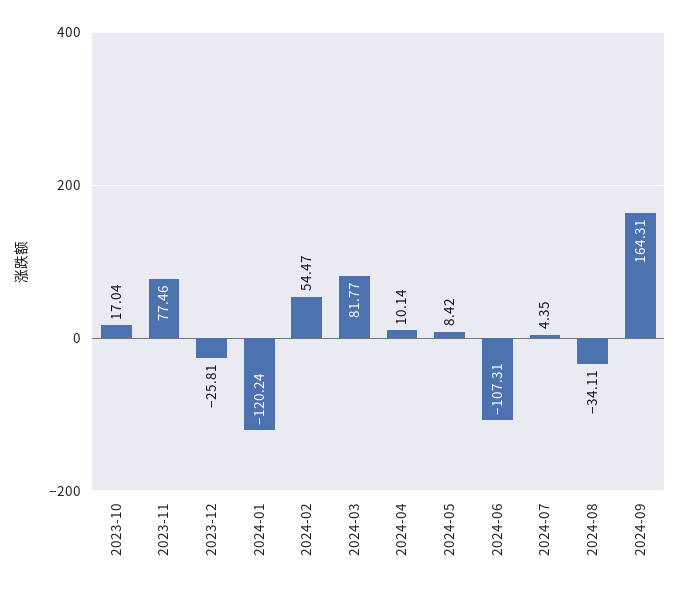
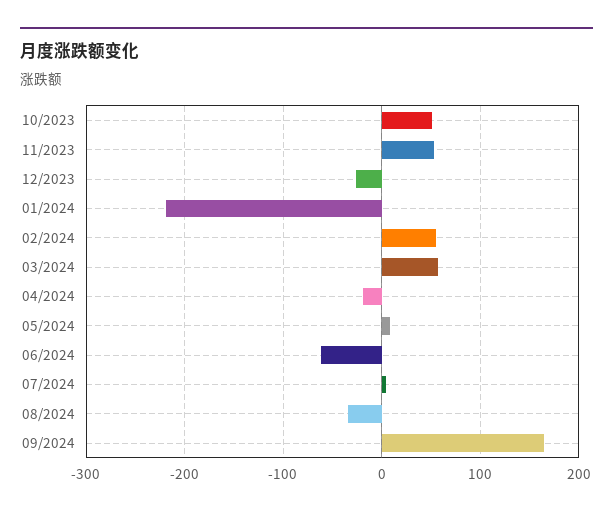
2023-10: 17.04 -> 50
2023-11: 77.46 -> 50
2024-01: -120.24 -> -220
2024-03: 81.77 -> 60
2024-04: 10.14 -> -20
2024-06: -107.31 -> -60

